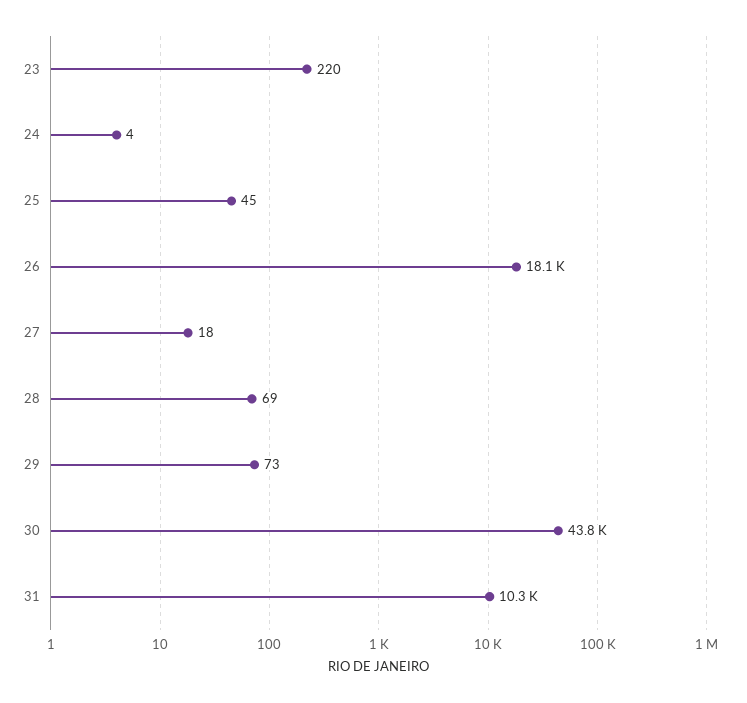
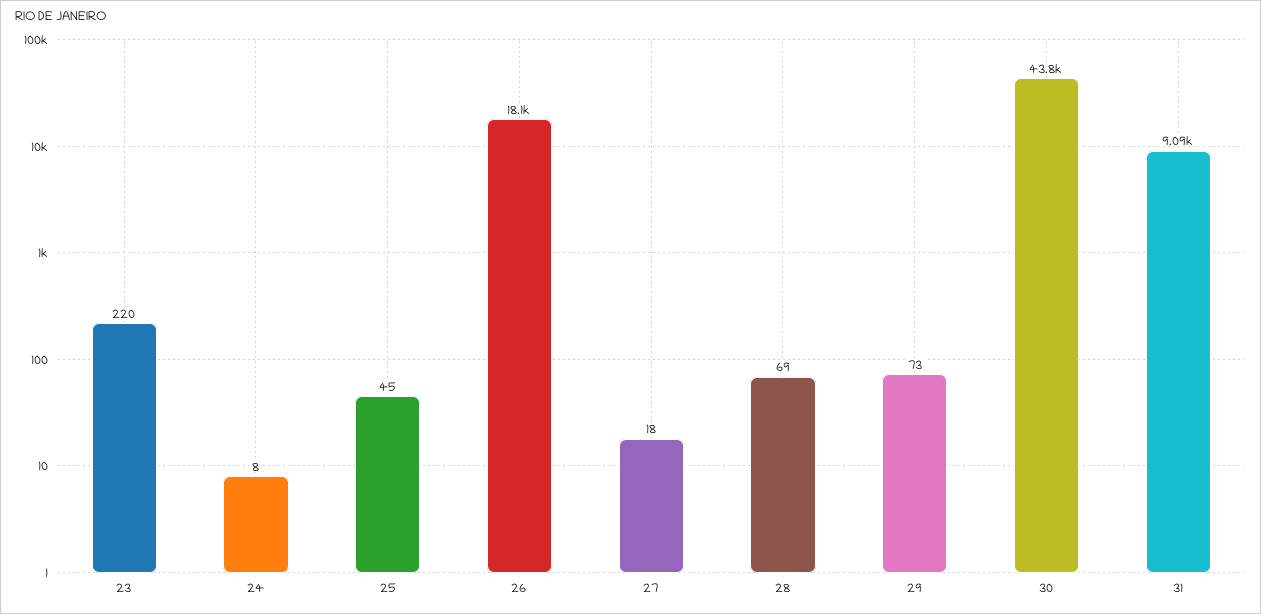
24: 4 -> 8
31: 10300 -> 9090

